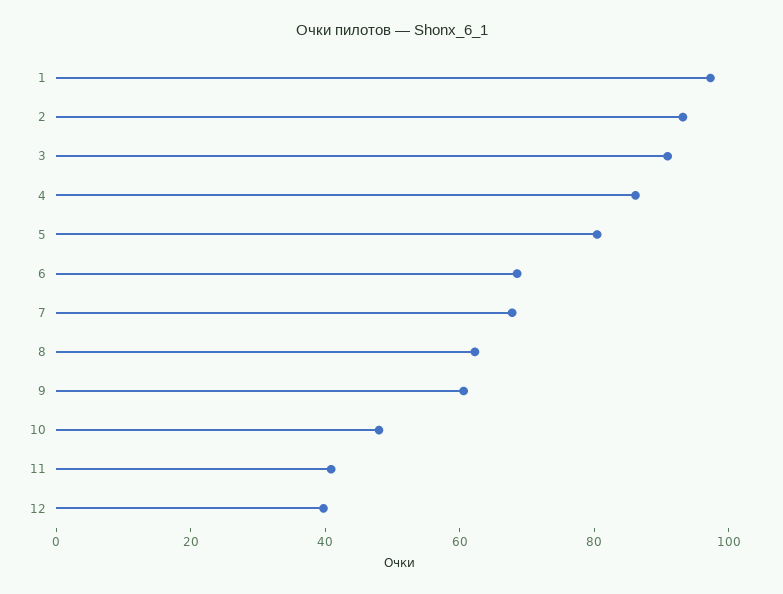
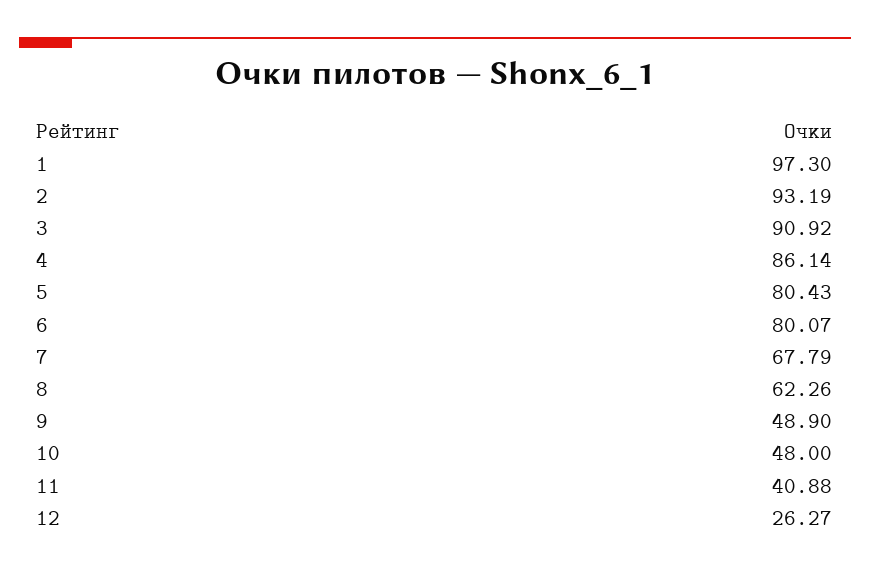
6: 70 -> 80.07
9: 60 -> 48.9
12: 40 -> 26.27

